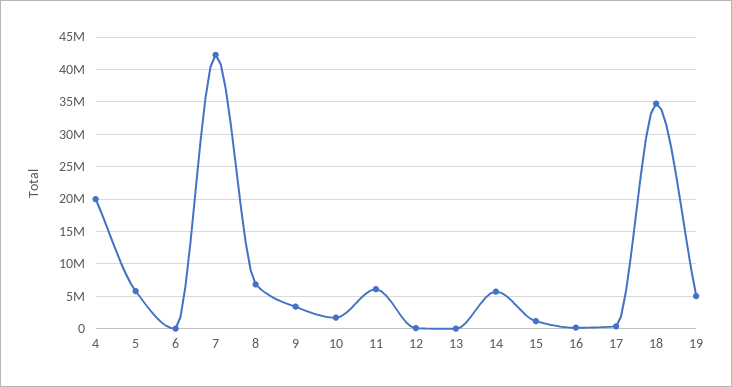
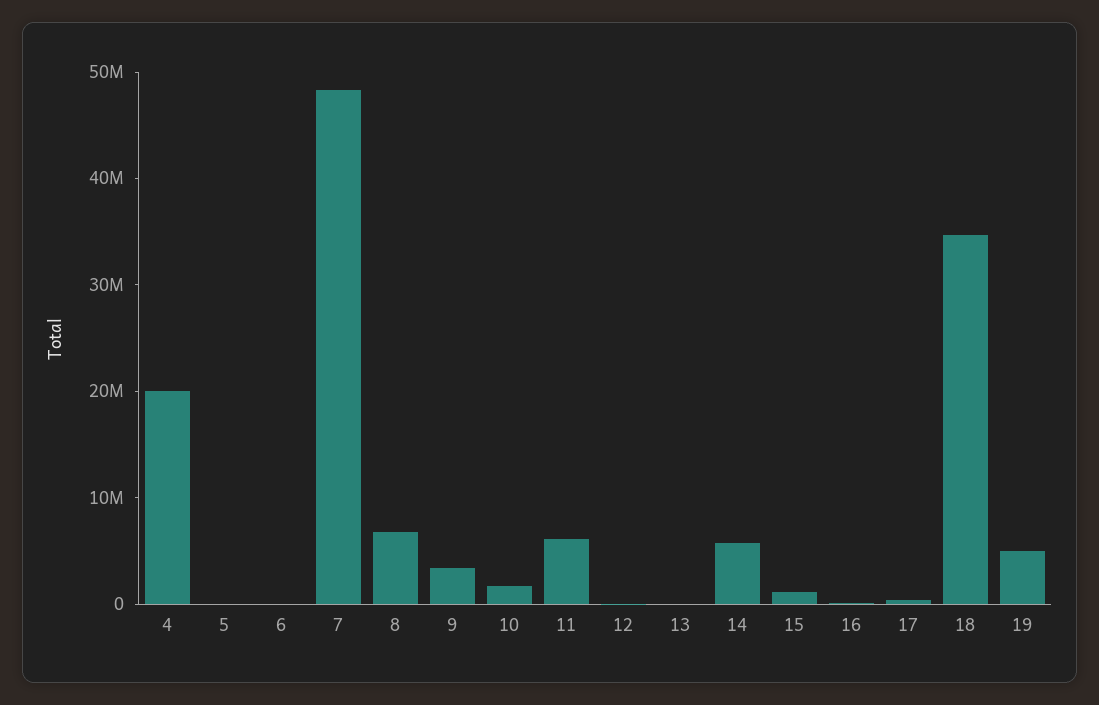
5: 6000000 -> 0
7: 42000000 -> 48000000

